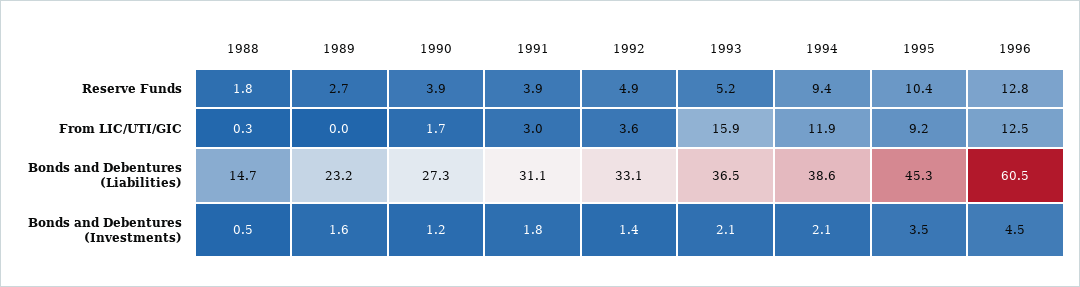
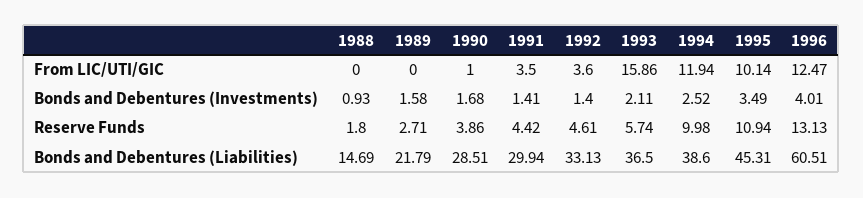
1991, Reserve Funds: 3.9 -> 4.42
1992, Reserve Funds: 4.9 -> 4.61
1993, Reserve Funds: 5.2 -> 5.74
1994, Reserve Funds: 9.4 -> 9.98
1995, Reserve Funds: 10.4 -> 10.94
1996, Reserve Funds: 12.8 -> 13.13
1988, From LIC/UTI/GIC: 0.3 -> 0
1990, From LIC/UTI/GIC: 1.7 -> 1
1991, From LIC/UTI/GIC: 3 -> 3.5
1995, From LIC/UTI/GIC: 9.2 -> 10.14
1989, Bonds and Debentures (Liabilities): 23.2 -> 21.79
1990, Bonds and Debentures (Liabilities): 27.3 -> 28.51
1991, Bonds and Debentures (Liabilities): 31.1 -> 29.94
1988, Bonds and Debentures (Investments): 0.5 -> 0.93
1990, Bonds and Debentures (Investments): 1.2 -> 1.68
1991, Bonds and Debentures (Investments): 1.8 -> 1.41
1994, Bonds and Debentures (Investments): 2.1 -> 2.52
1996, Bonds and Debentures (Investments): 4.5 -> 4.01

